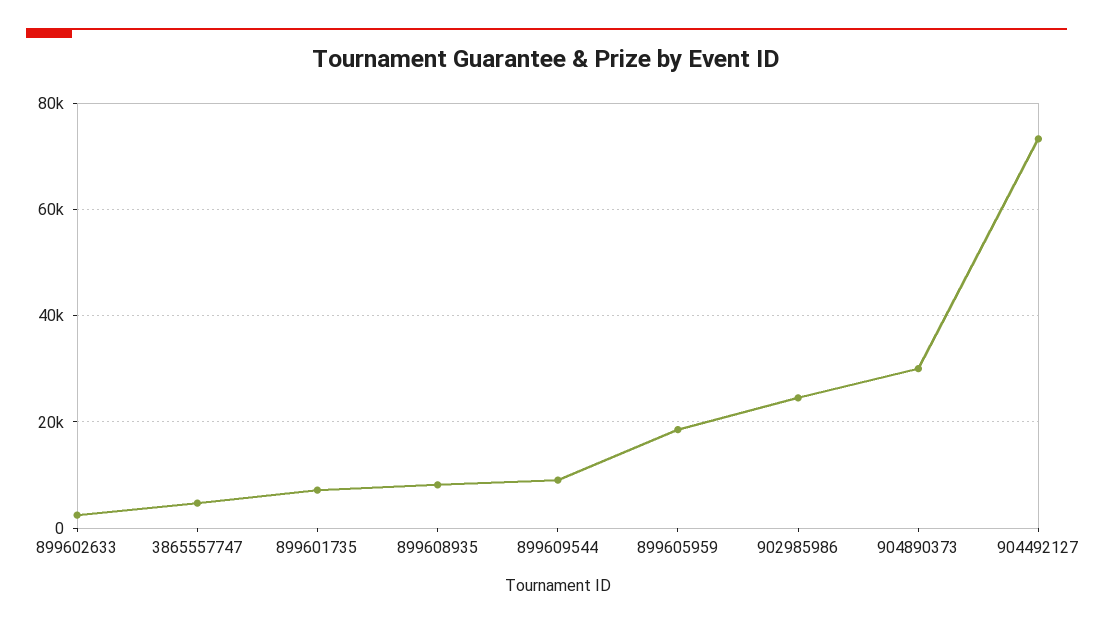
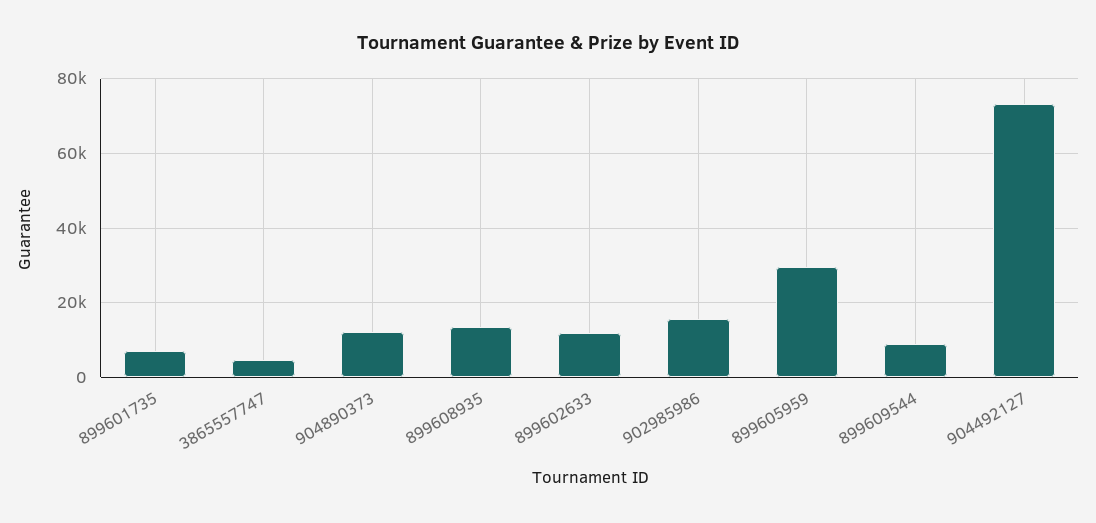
899602633: 2000 -> 12000
899608935: 8000 -> 14000
899605959: 18000 -> 30000
902985986: 24000 -> 16000
904890373: 30000 -> 12000

